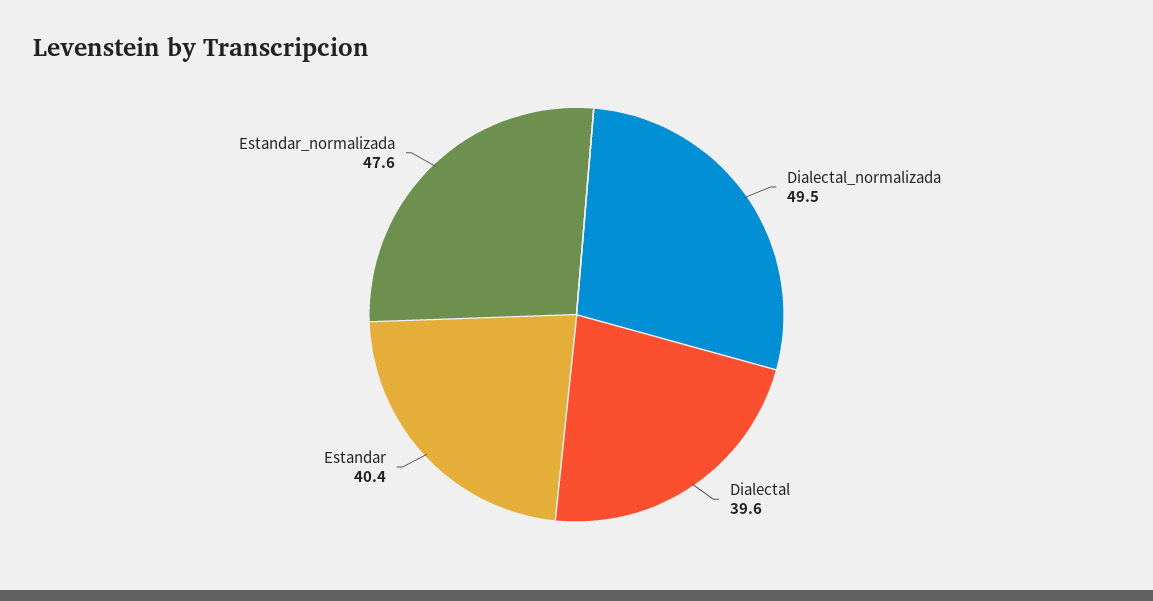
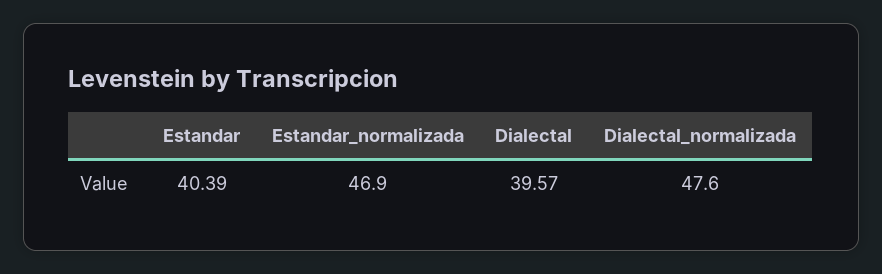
Dialectal_normalizada: 49.5 -> 47.6
Estandar_normalizada: 47.6 -> 46.9

